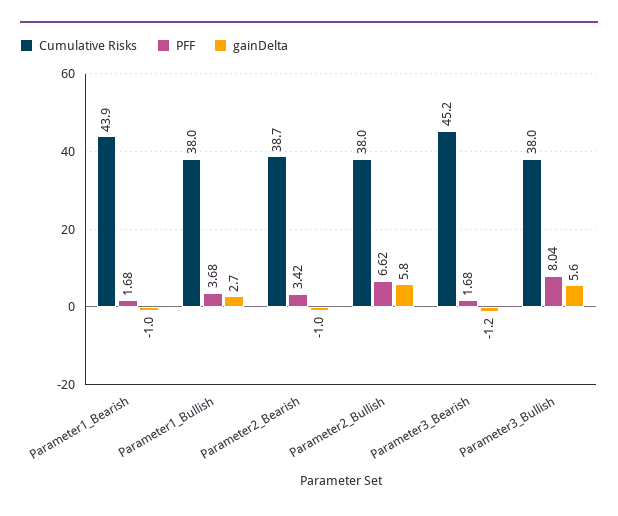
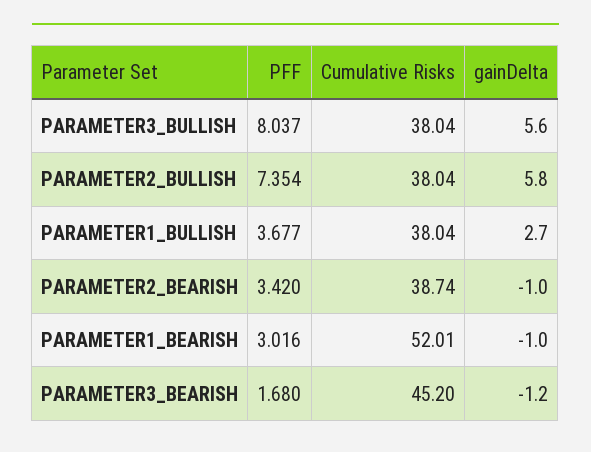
Cumulative Risks, Parameter1_Bearish: 43.9 -> 52.01
PFF, Parameter1_Bearish: 1.68 -> 3.016
PFF, Parameter2_Bullish: 6.62 -> 7.354

